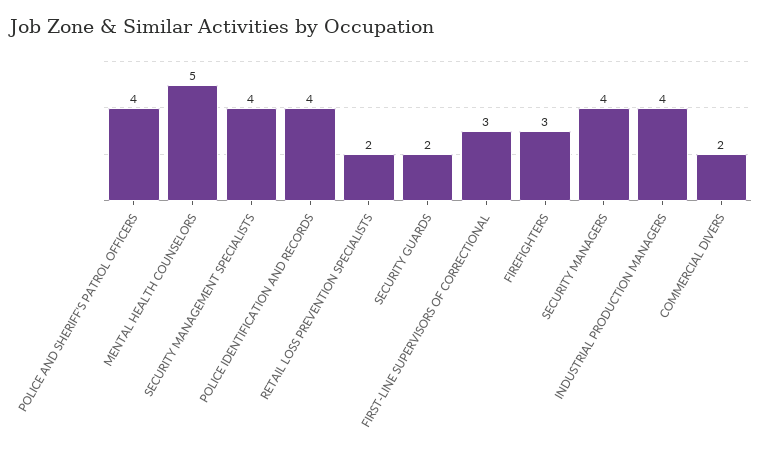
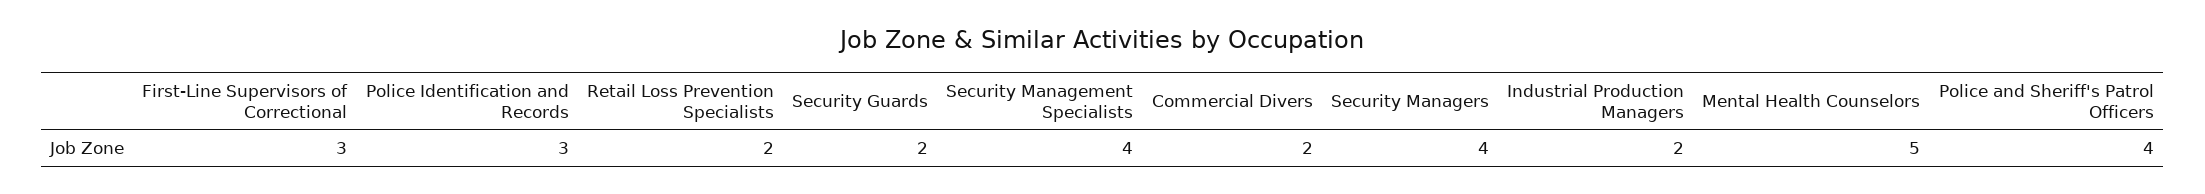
POLICE IDENTIFICATION AND RECORDS: 4 -> 3
FIREFIGHTERS: 3 -> none
INDUSTRIAL PRODUCTION MANAGERS: 4 -> 2

